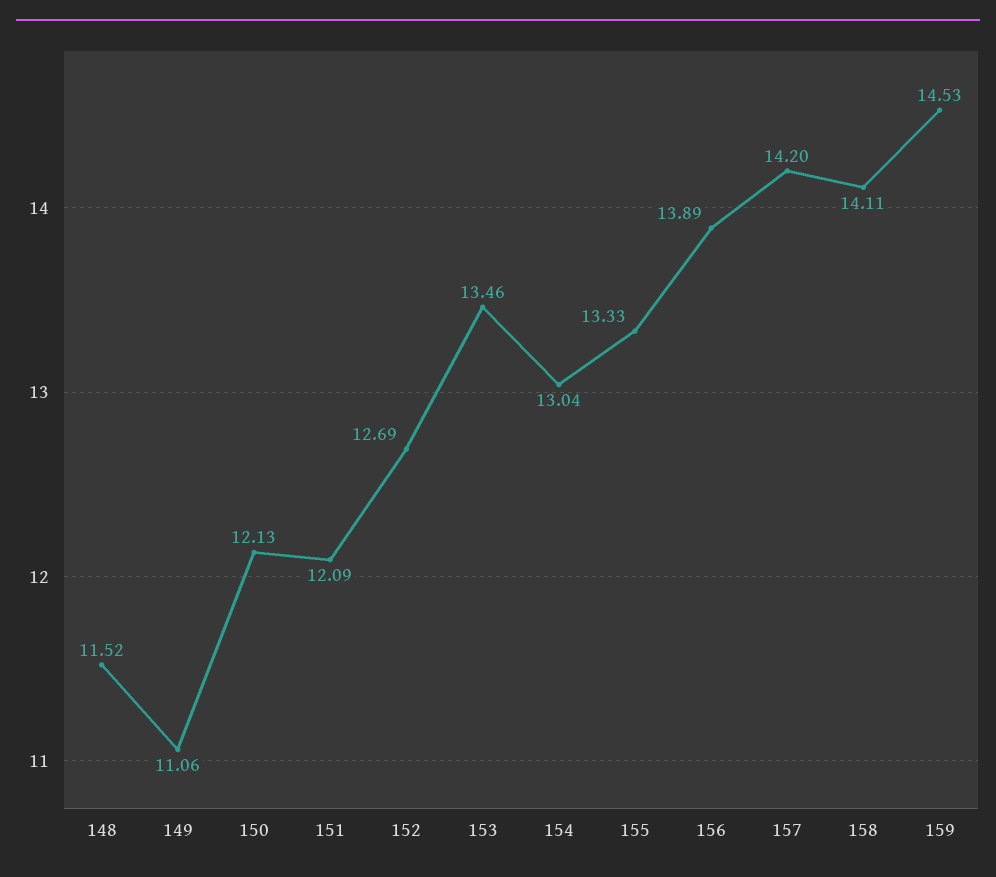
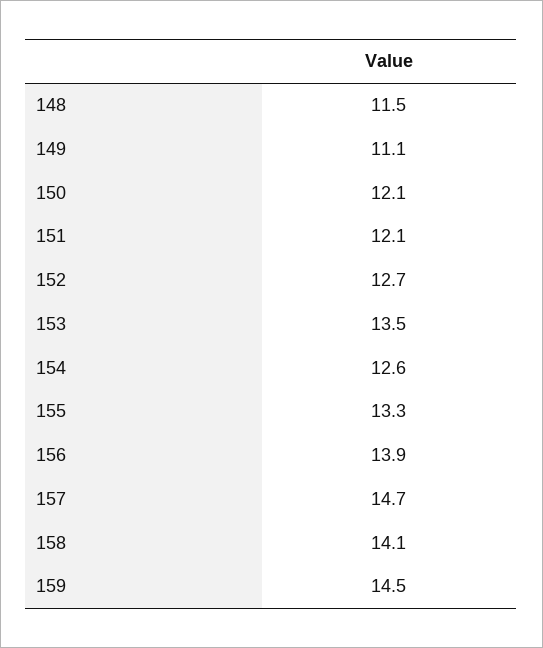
154: 13.04 -> 12.6
157: 14.2 -> 14.7

